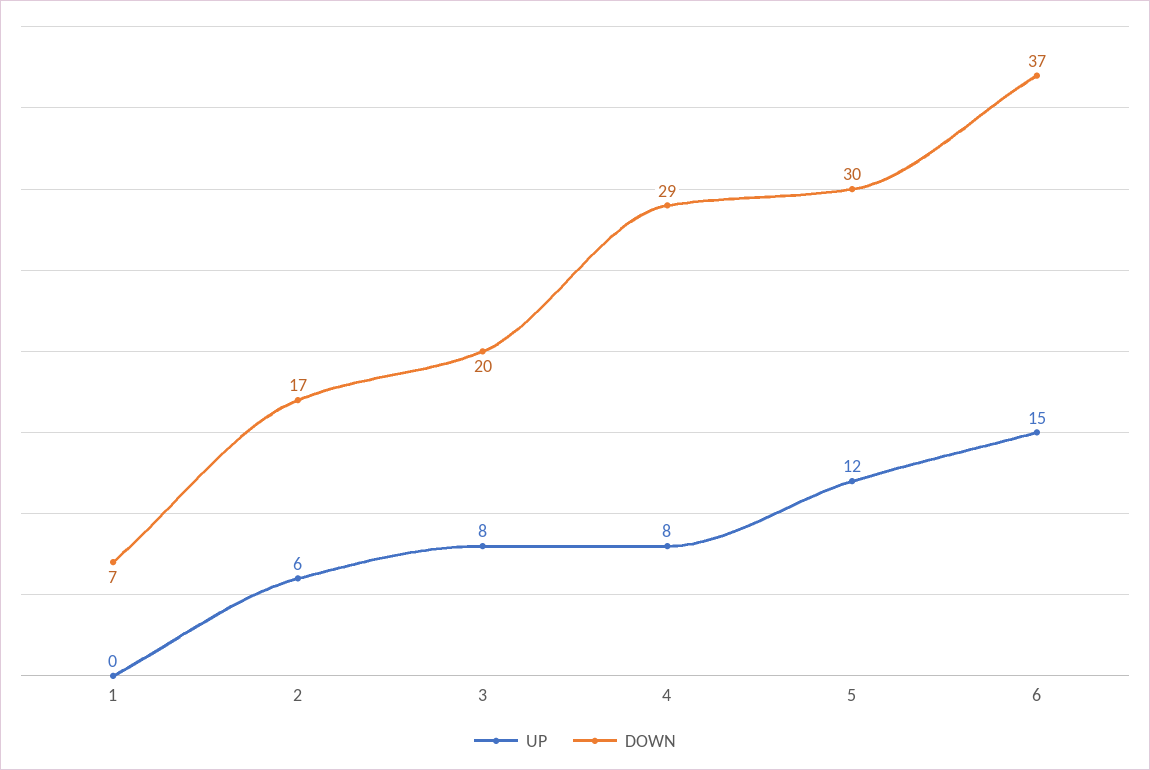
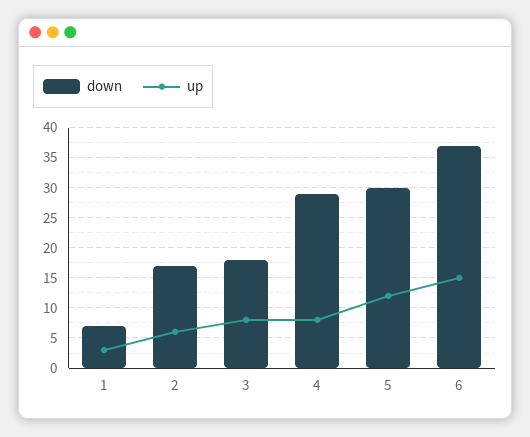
UP, 1: 0 -> 3
DOWN, 3: 20 -> 18

